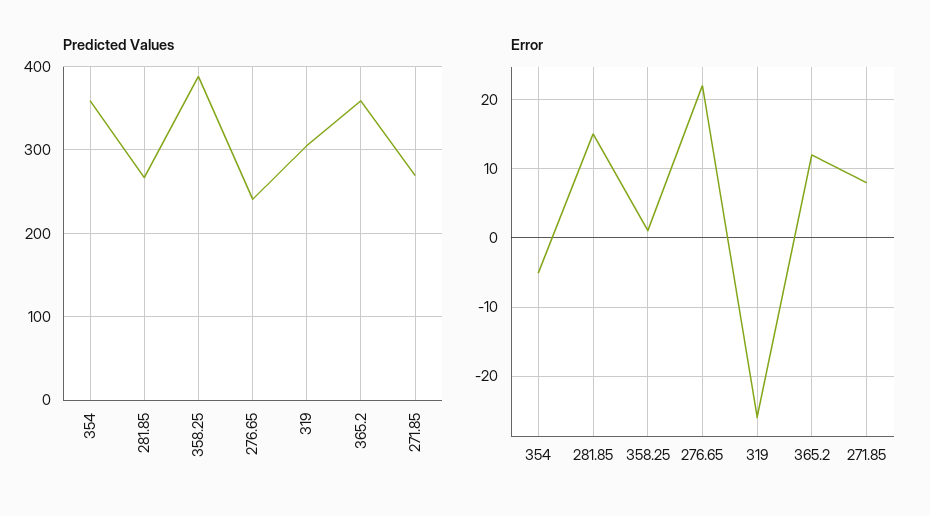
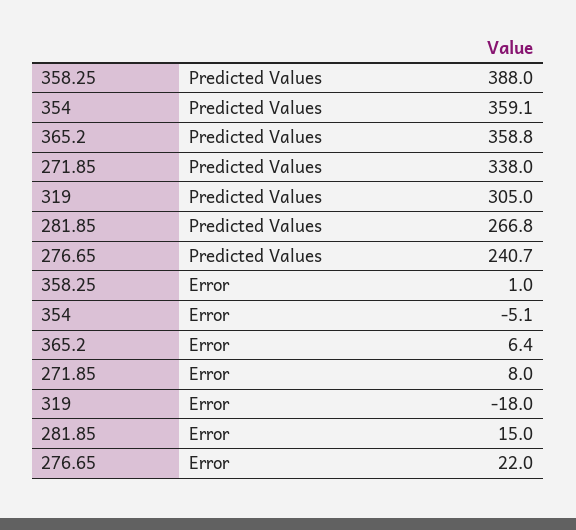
Predicted Values, 271.85: 270 -> 338
Error, 319: -26 -> -18
Error, 365.2: 12 -> 6.4

